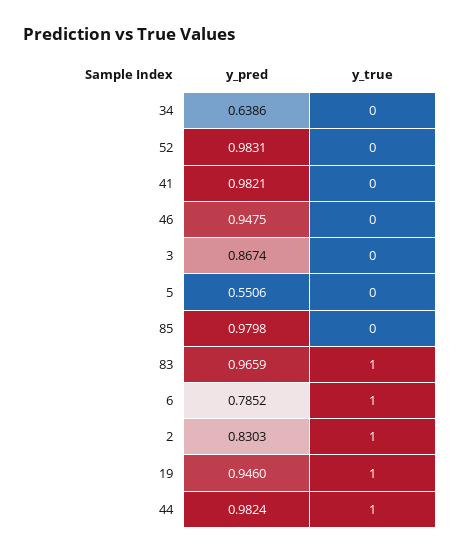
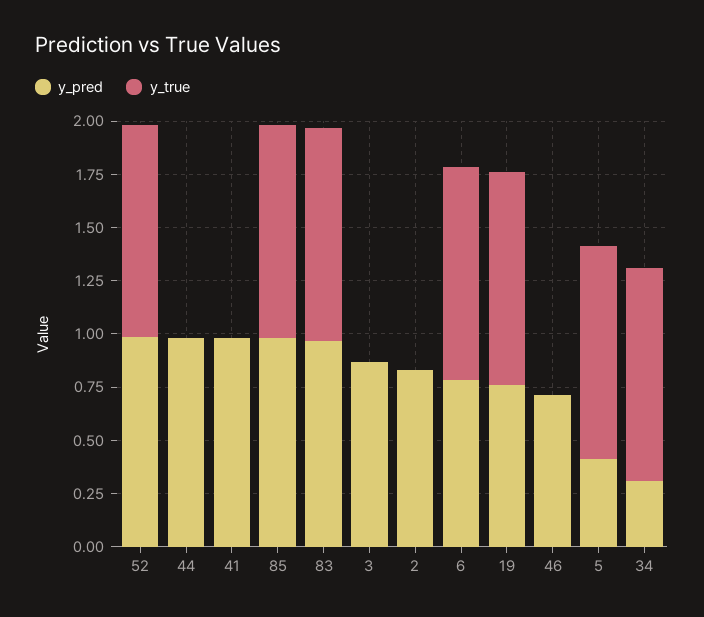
y_pred, 34: 0.6386 -> 0.3
y_true, 34: 0 -> 1
y_true, 52: 0 -> 1
y_pred, 46: 0.9475 -> 0.7
y_pred, 5: 0.5506 -> 0.4
y_true, 5: 0 -> 1
y_true, 85: 0 -> 1
y_true, 2: 1 -> 0
y_pred, 19: 0.946 -> 0.75
y_true, 44: 1 -> 0

